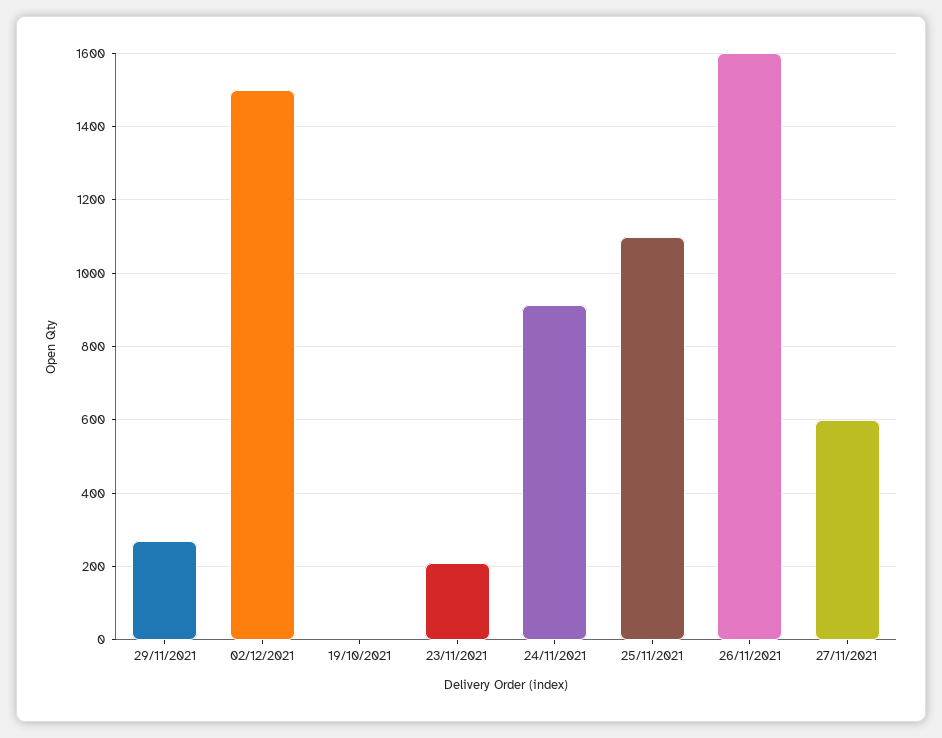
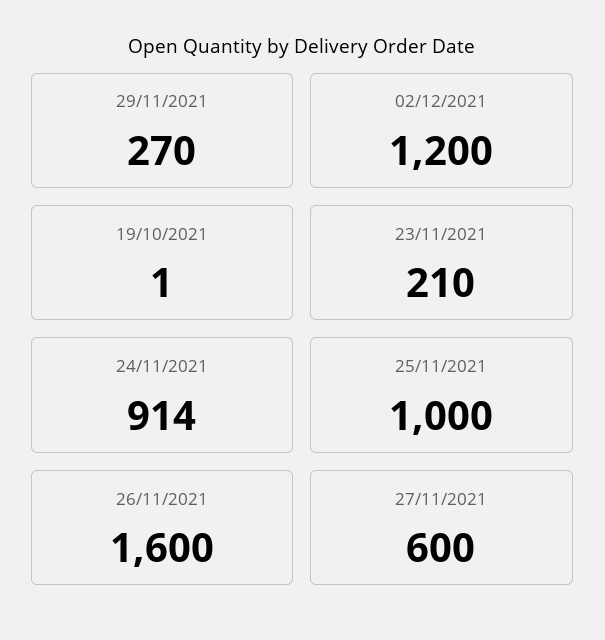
02/12/2021: 1500 -> 1200
25/11/2021: 1100 -> 1000

